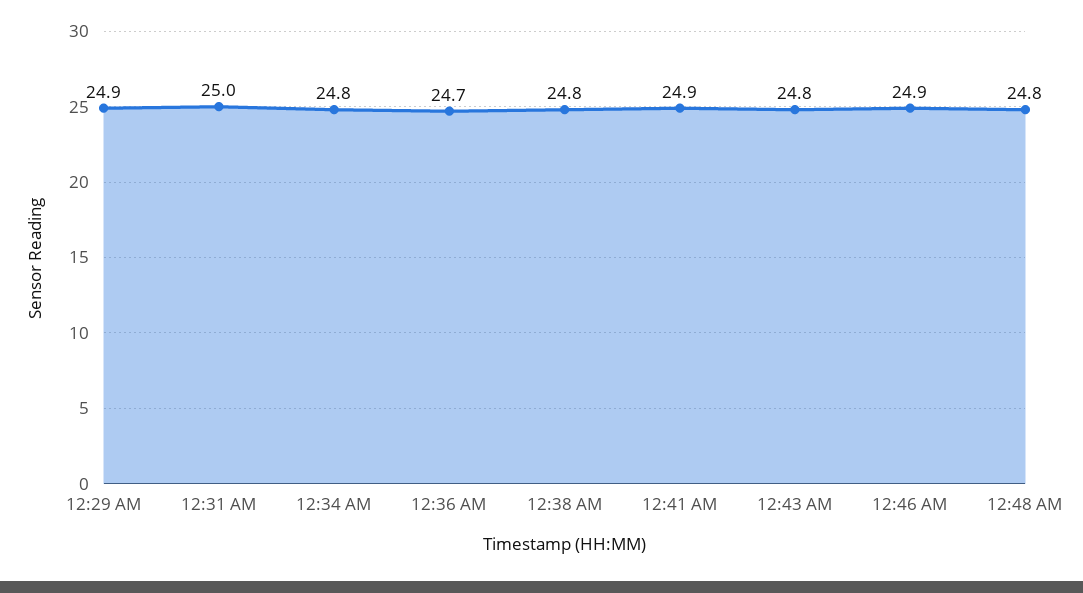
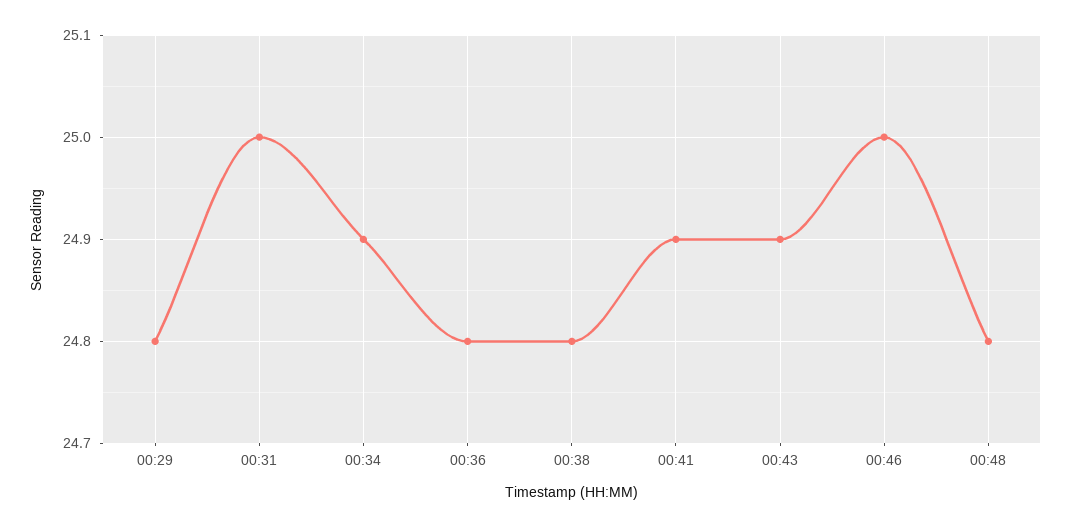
12:29 AM: 24.9 -> 24.8
12:34 AM: 24.8 -> 24.9
12:36 AM: 24.7 -> 24.8
12:43 AM: 24.8 -> 24.9
12:46 AM: 24.9 -> 25

